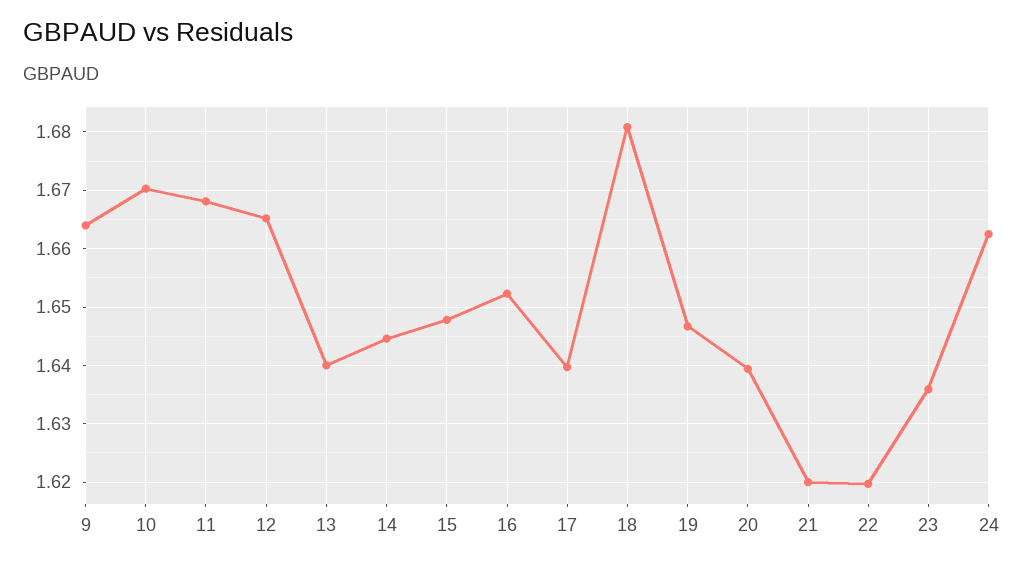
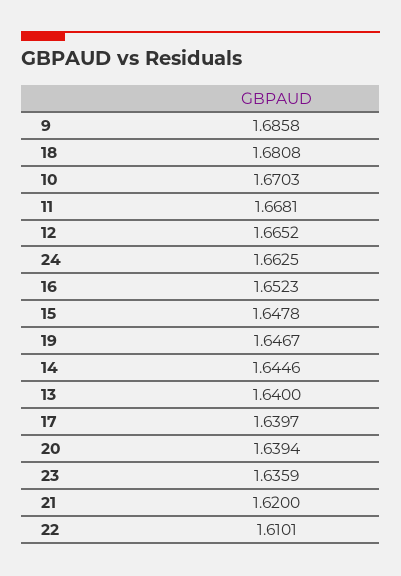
9: 1.664 -> 1.6858
22: 1.62 -> 1.6101

